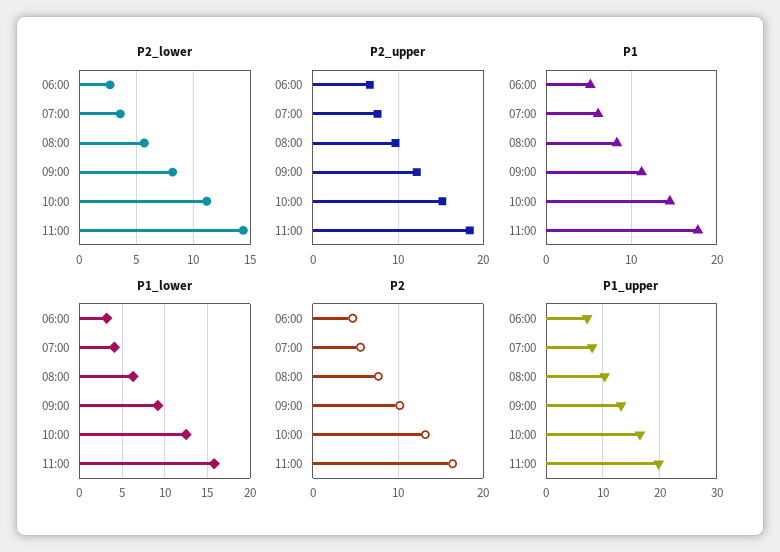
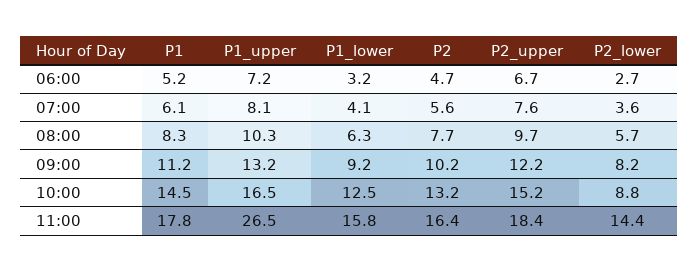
P2_lower, 10:00: 11 -> 8.8
P1_upper, 11:00: 20 -> 26.5

